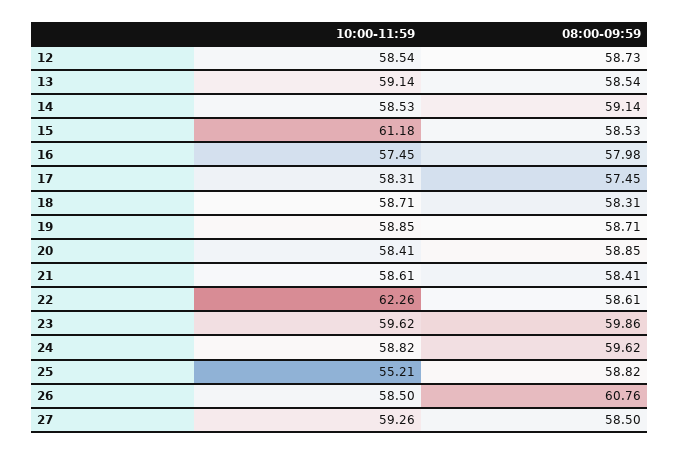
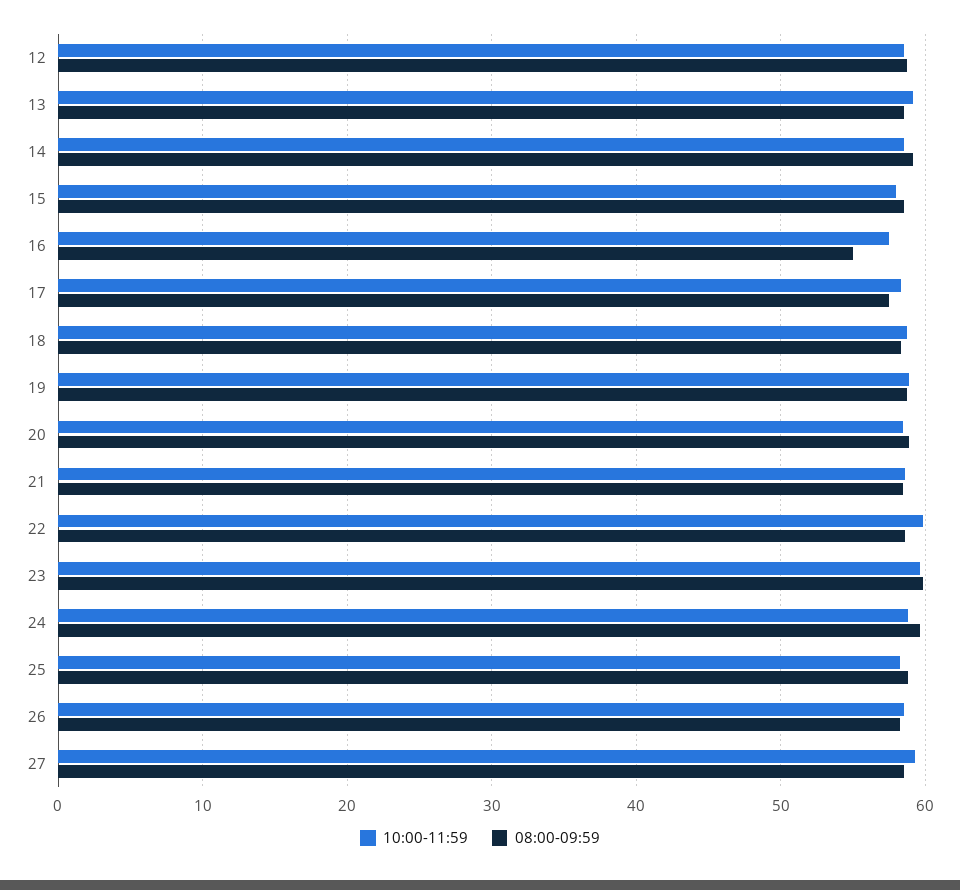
10:00-11:59, 15: 61.18 -> 58
08:00-09:59, 16: 57.98 -> 55
10:00-11:59, 22: 62.26 -> 60
10:00-11:59, 25: 55.21 -> 58
08:00-09:59, 26: 60.76 -> 58

